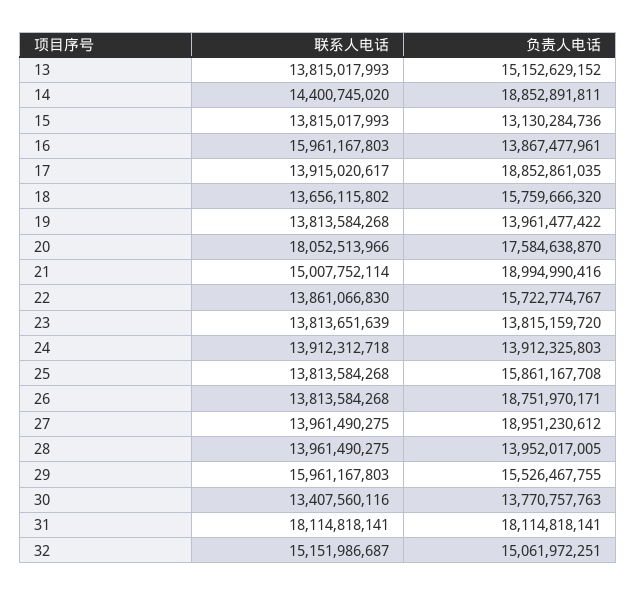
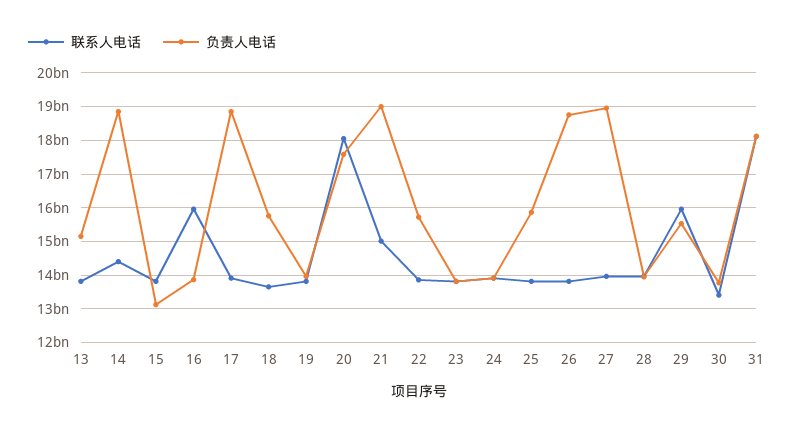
联系人电话, 32: 15151986687 -> none
负责人电话, 32: 15061972251 -> none

